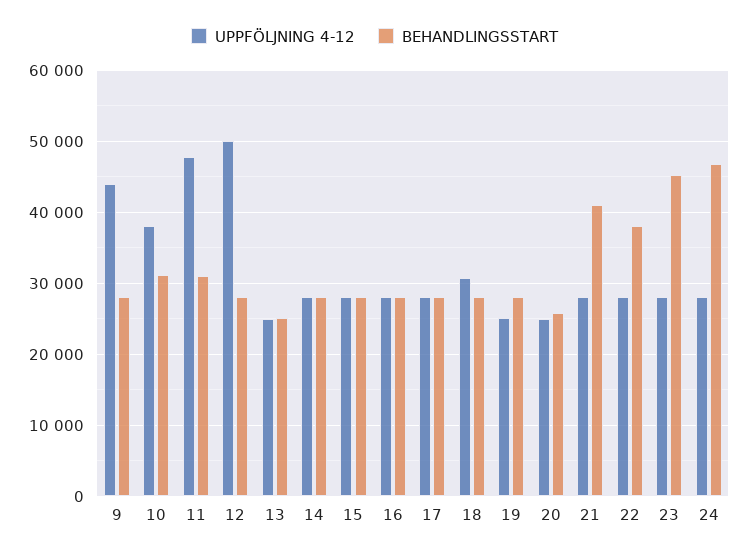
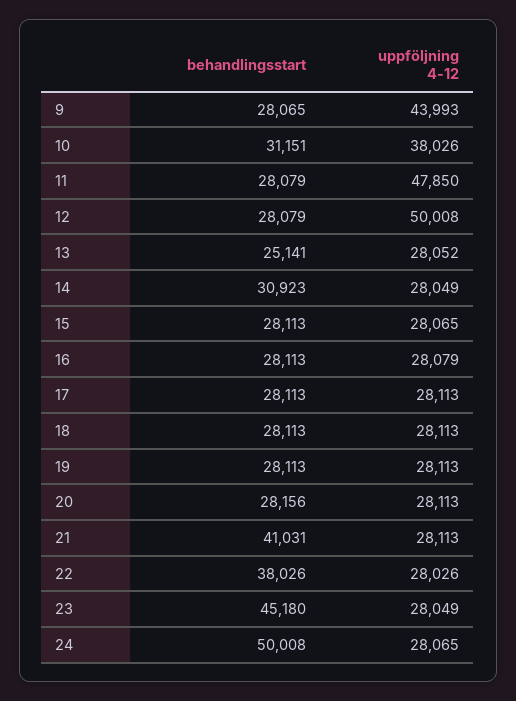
BEHANDLINGSSTART, 11: 31000 -> 28079
UPPFÖLJNING 4-12, 13: 25000 -> 28052
BEHANDLINGSSTART, 14: 28000 -> 30923
UPPFÖLJNING 4-12, 18: 31000 -> 28113
UPPFÖLJNING 4-12, 19: 25000 -> 28113
UPPFÖLJNING 4-12, 20: 25000 -> 28113
BEHANDLINGSSTART, 20: 26000 -> 28156
BEHANDLINGSSTART, 24: 47000 -> 50008

